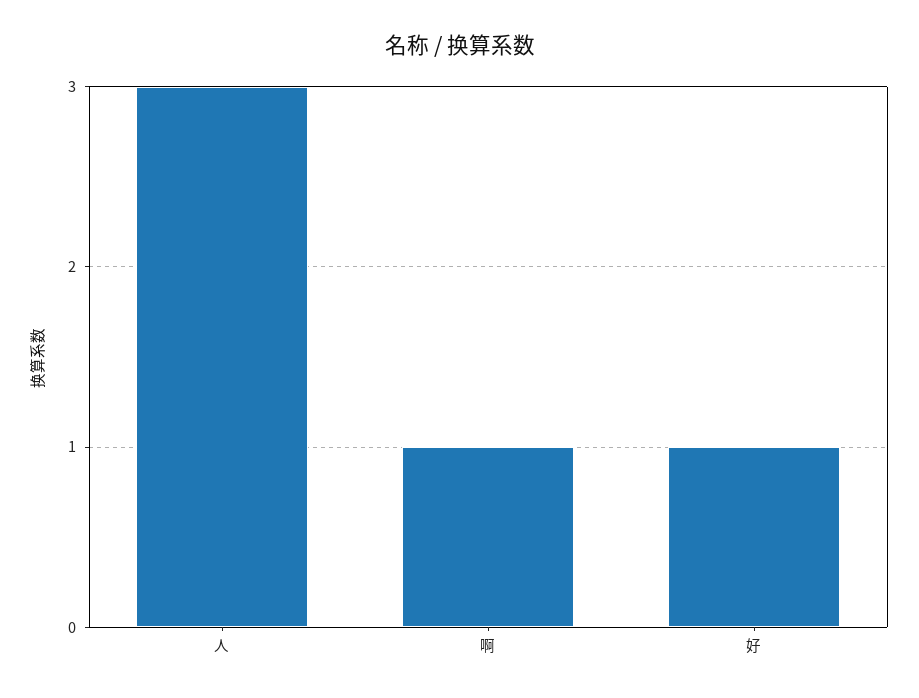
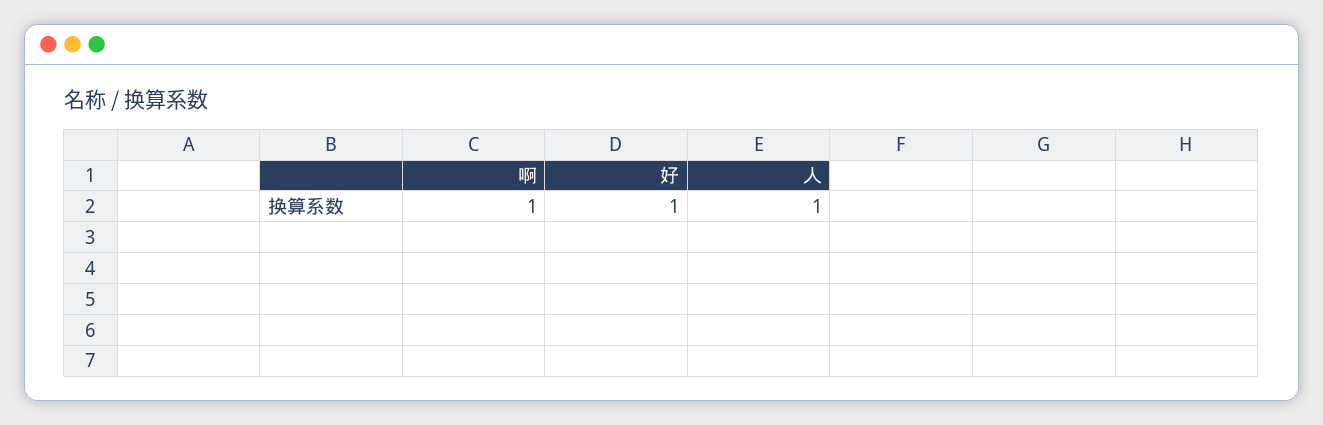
人: 3 -> 1

